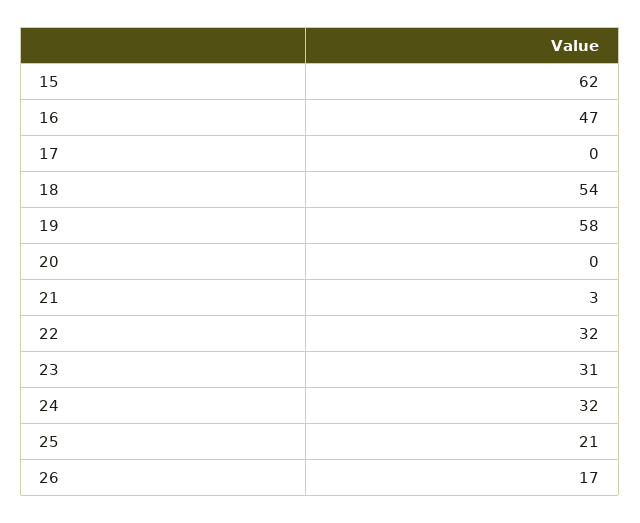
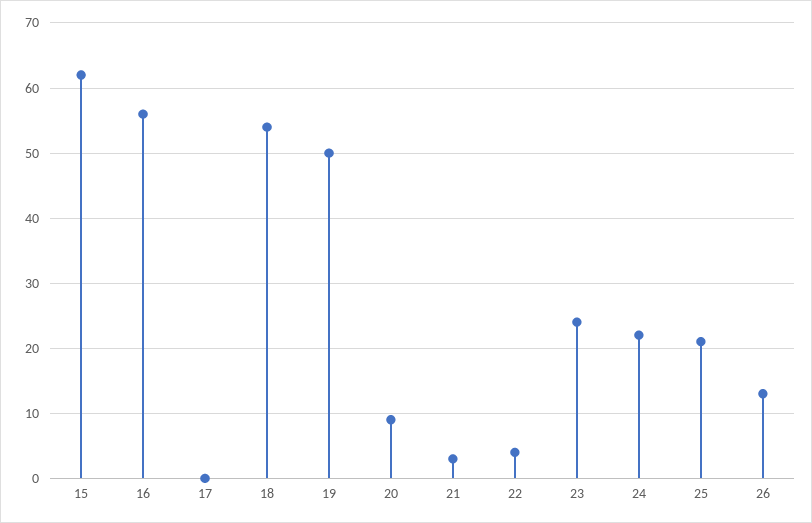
16: 47 -> 56
19: 58 -> 50
20: 0 -> 9
22: 32 -> 4
23: 31 -> 24
24: 32 -> 22
26: 17 -> 13

